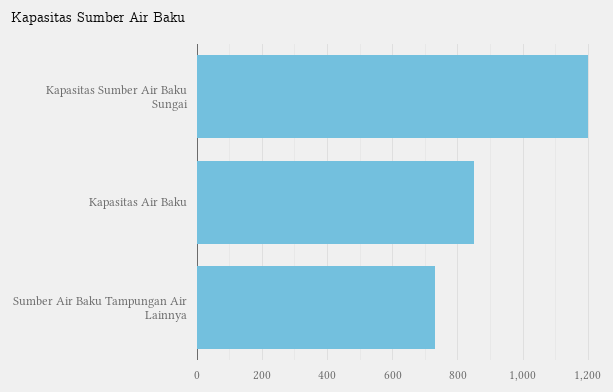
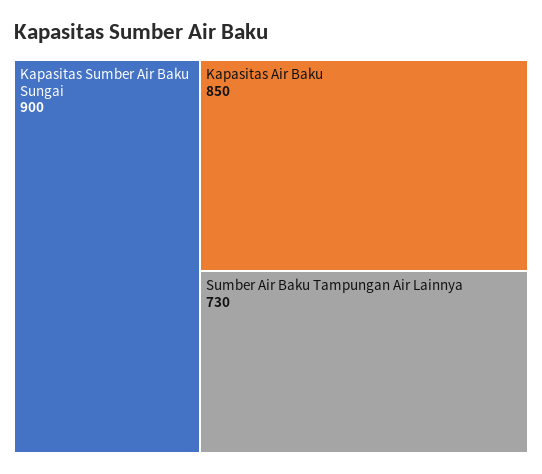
Kapasitas Sumber Air Baku Sungai: 1200 -> 900

